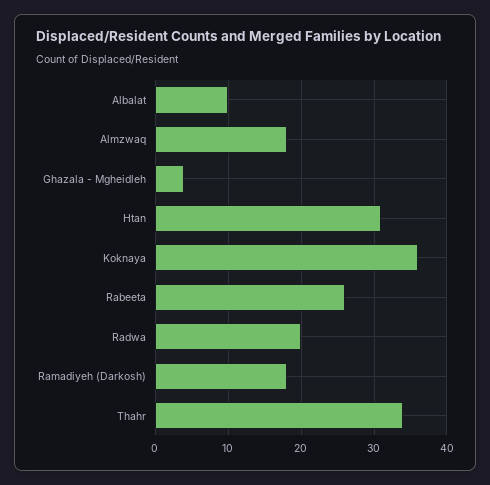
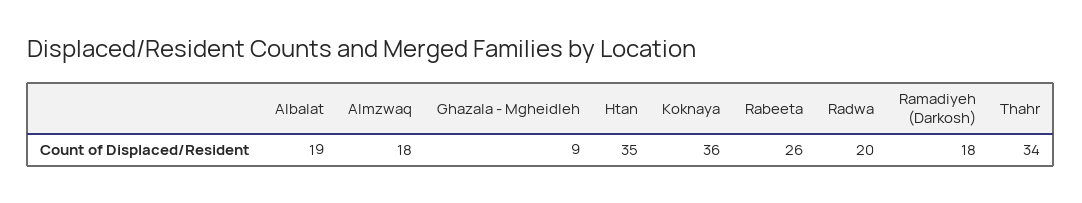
Albalat: 10 -> 19
Ghazala - Mgheidleh: 4 -> 9
Htan: 31 -> 35

